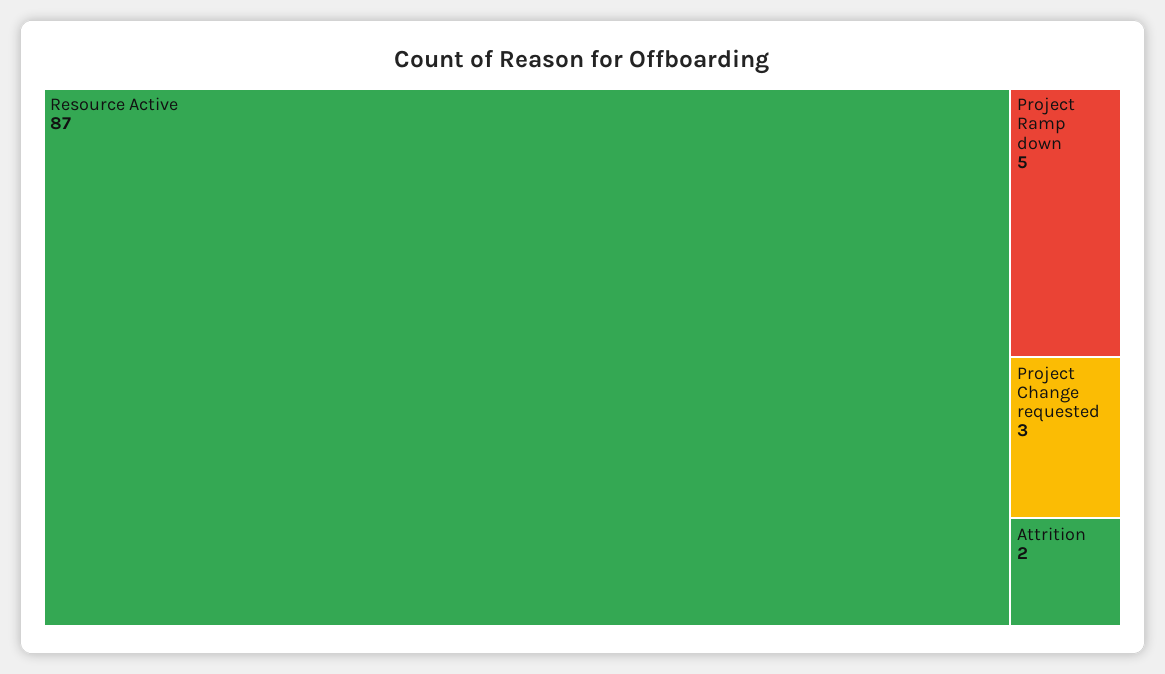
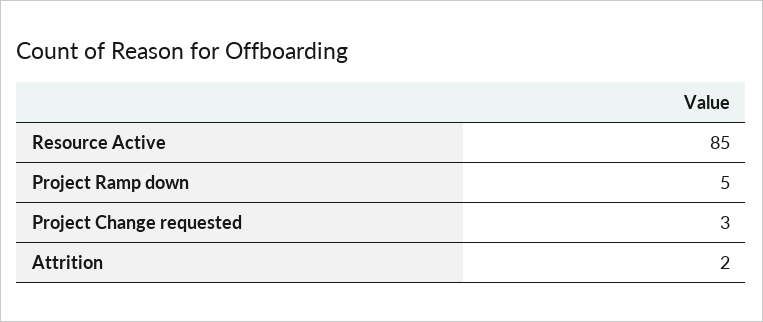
Resource Active: 87 -> 85

